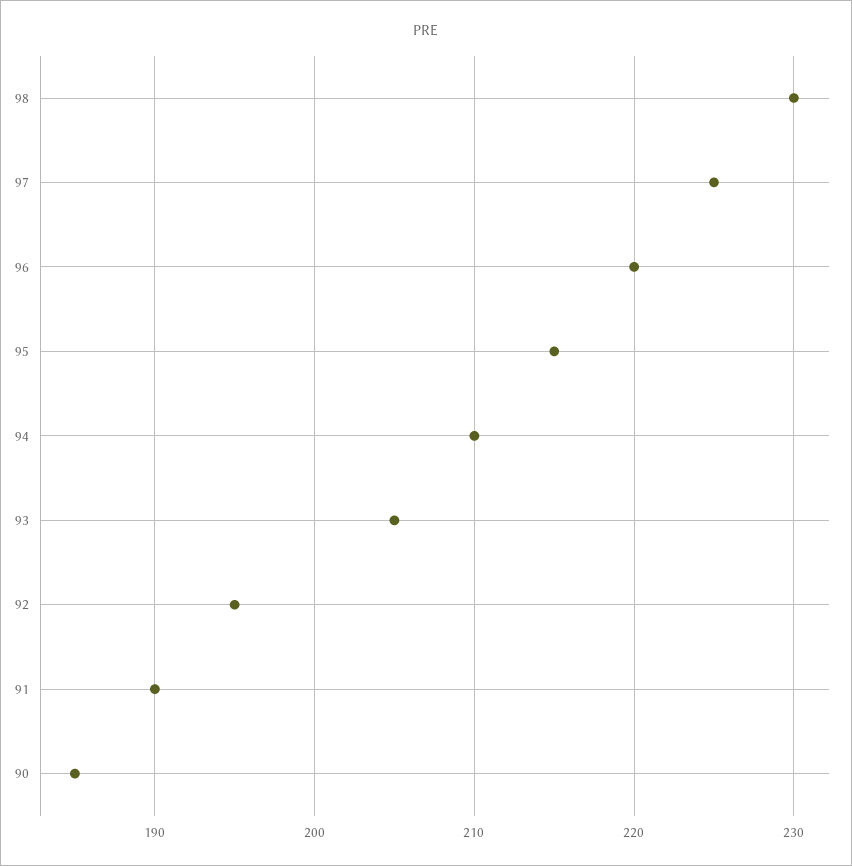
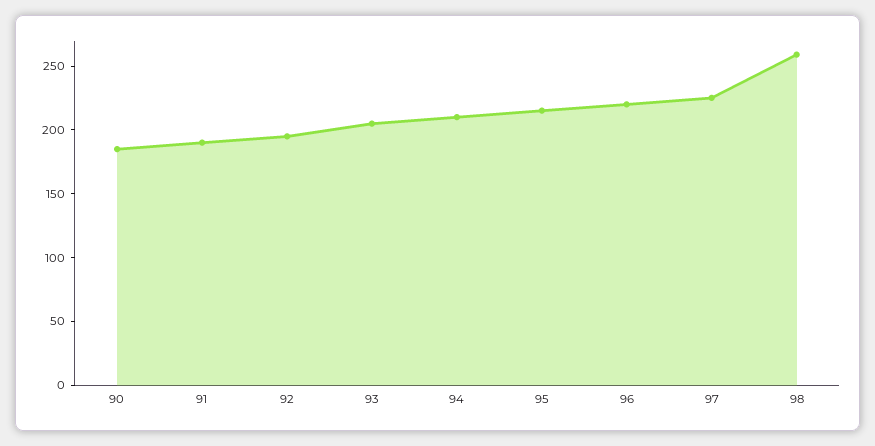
98: 230 -> 260

